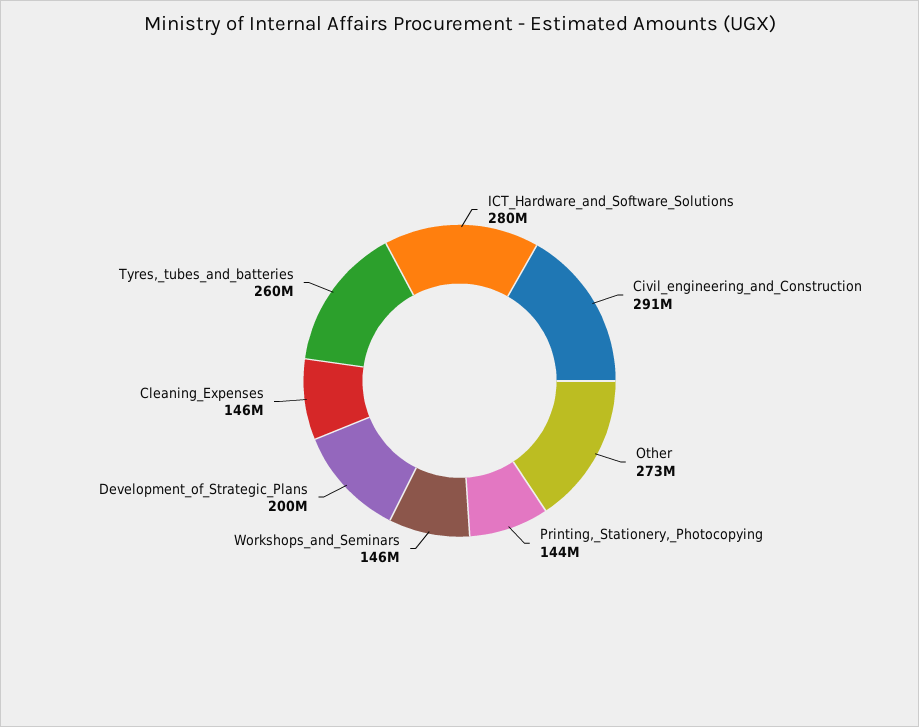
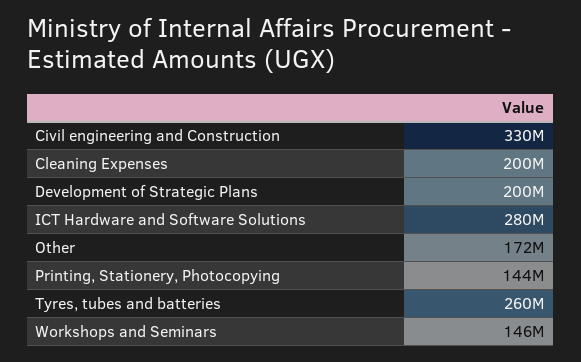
Civil_engineering_and_Construction: 291000000 -> 330000000
Other: 273000000 -> 172000000
Cleaning_Expenses: 146000000 -> 200000000

